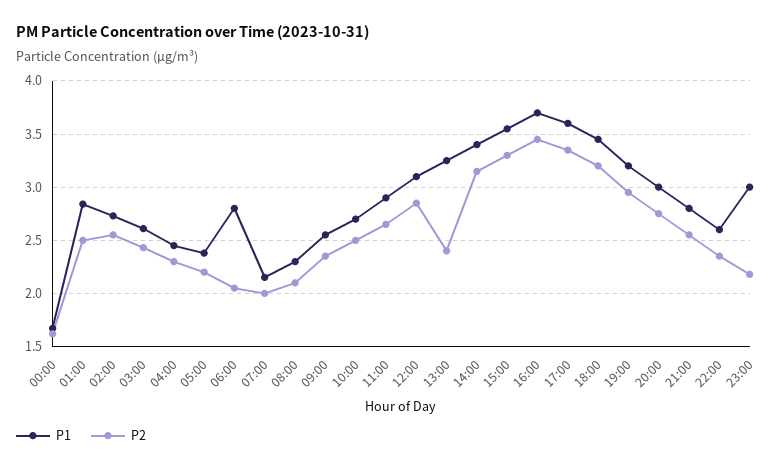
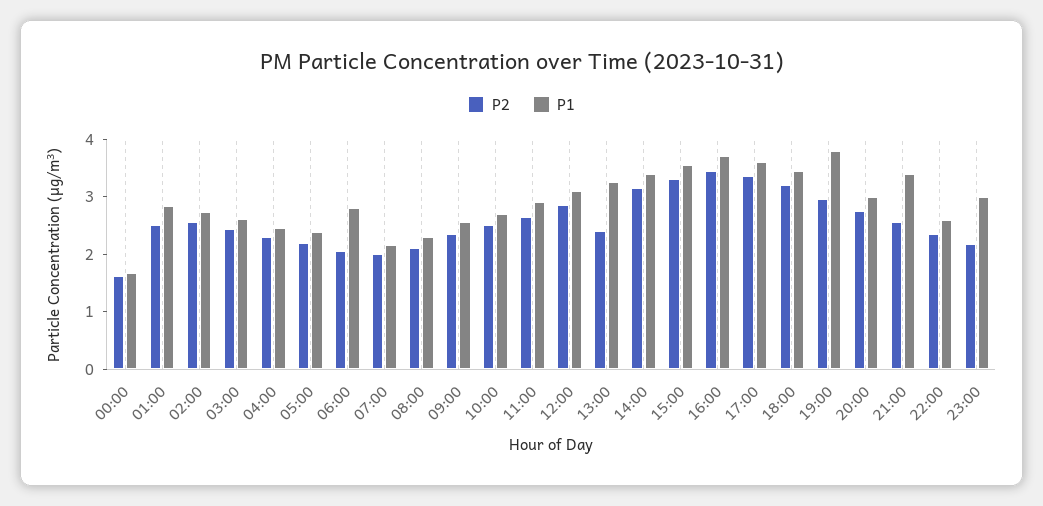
P1, 19:00: 3.2 -> 3.8
P1, 21:00: 2.8 -> 3.4

